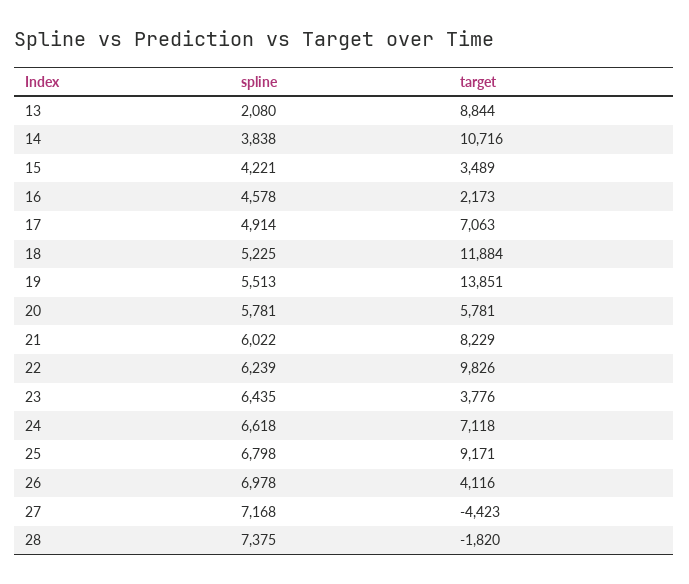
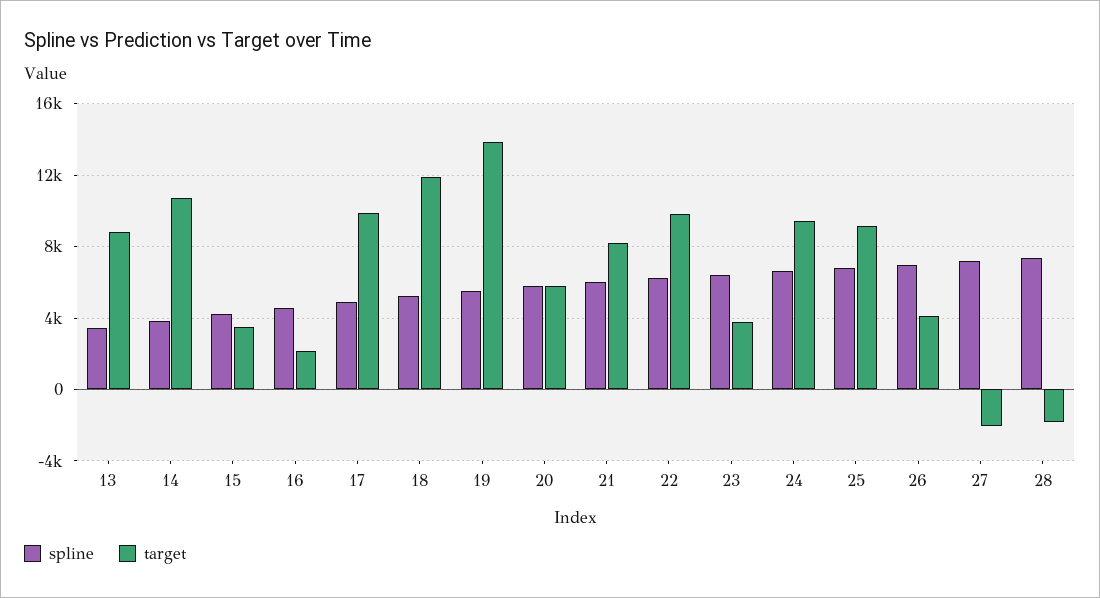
spline, 13: 2080 -> 3500
target, 17: 7063 -> 10000
target, 24: 7118 -> 9500
target, 27: -4423 -> -2000

